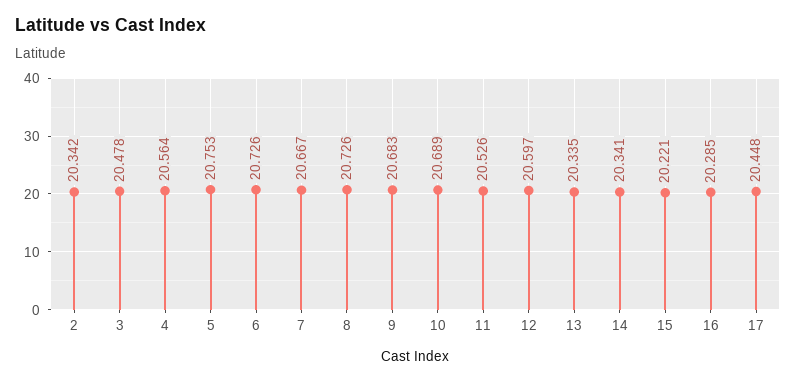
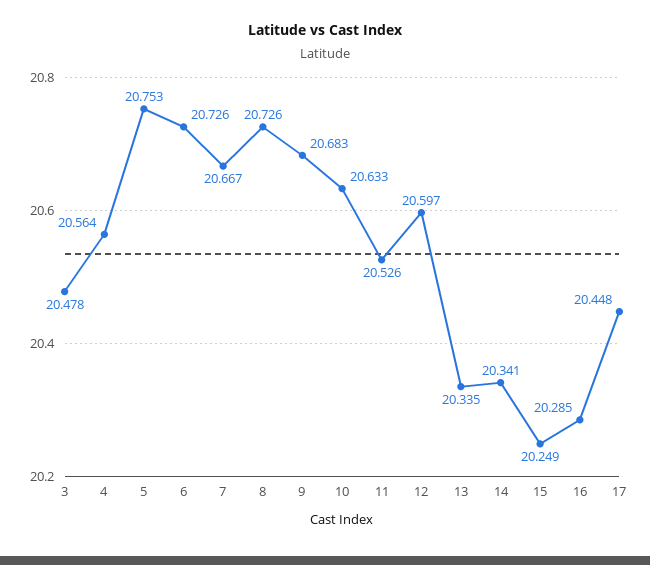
2: 20.342 -> none
10: 20.689 -> 20.633
15: 20.221 -> 20.249

